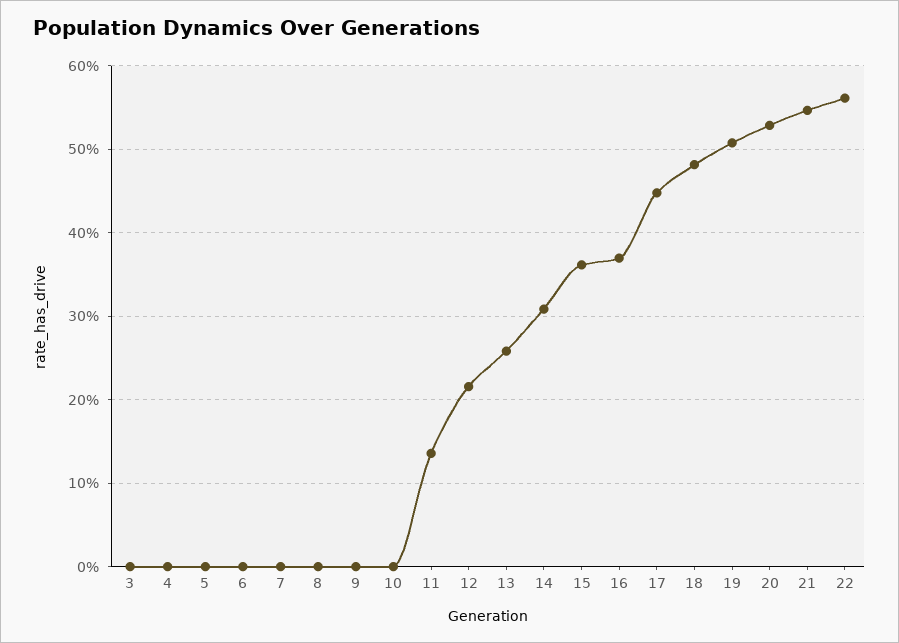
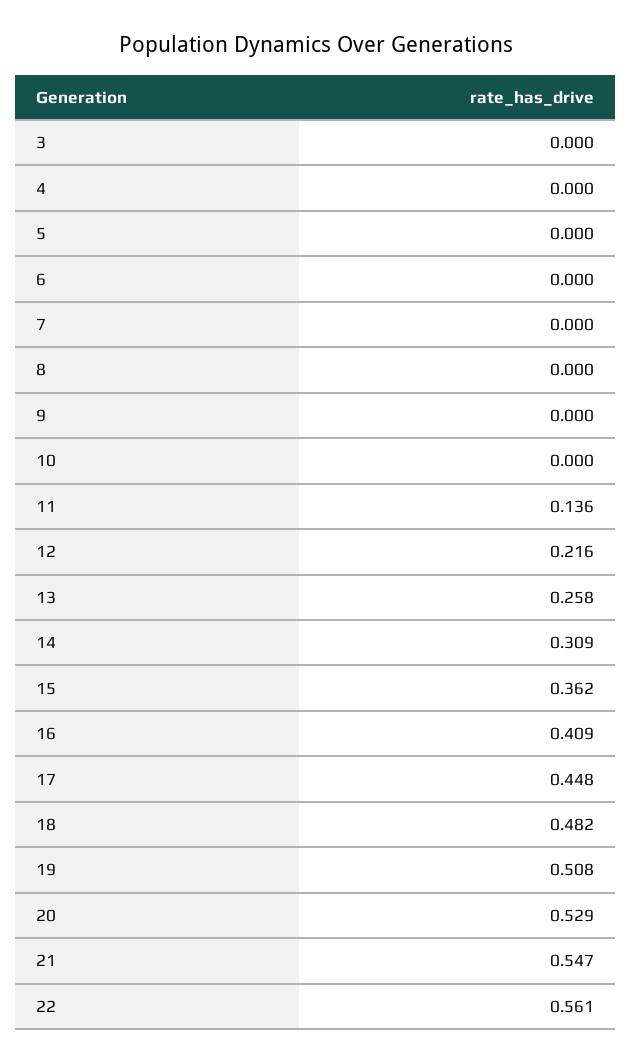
16: 0.37 -> 0.409

